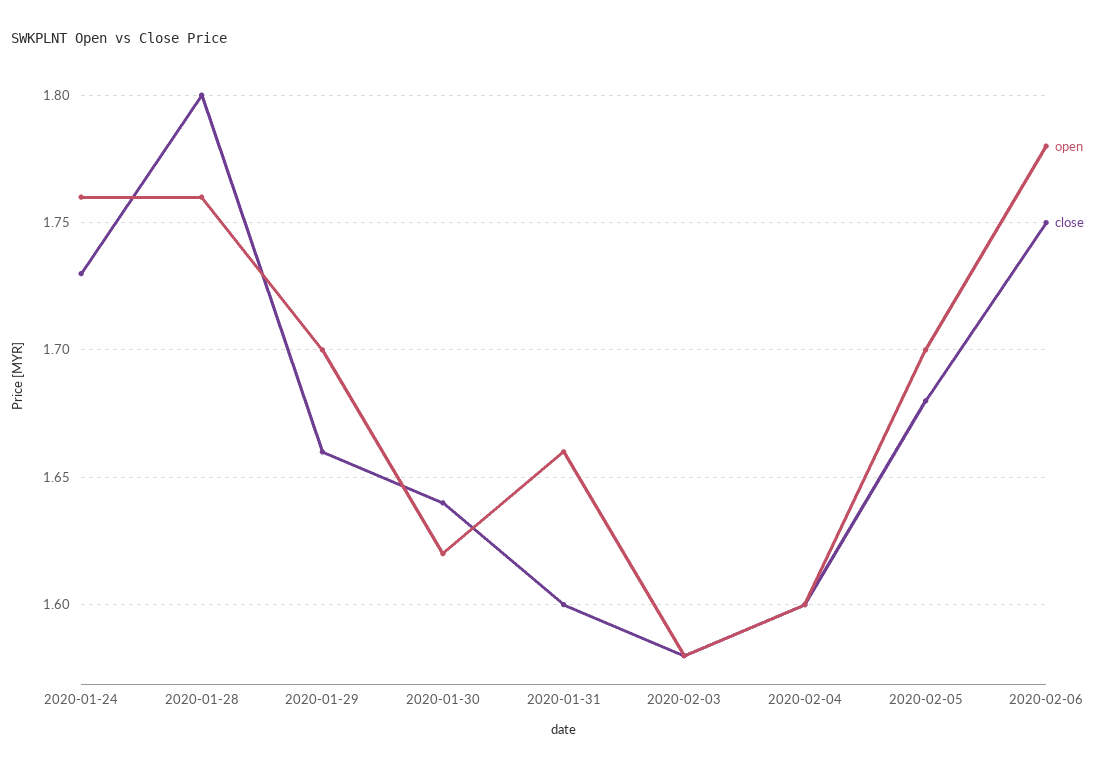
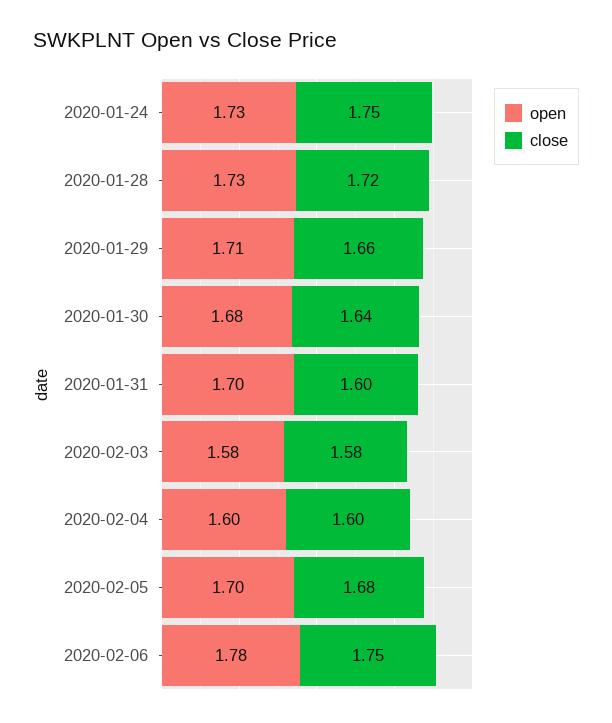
open, 2020-01-24: 1.76 -> 1.73
close, 2020-01-24: 1.73 -> 1.75
open, 2020-01-28: 1.76 -> 1.73
close, 2020-01-28: 1.8 -> 1.72
open, 2020-01-29: 1.7 -> 1.71
open, 2020-01-30: 1.62 -> 1.68
open, 2020-01-31: 1.66 -> 1.7

